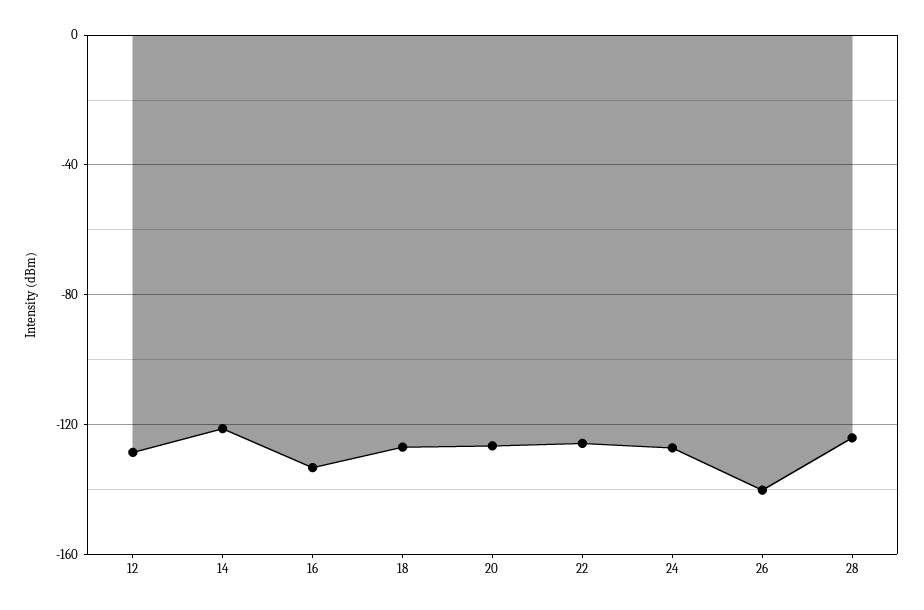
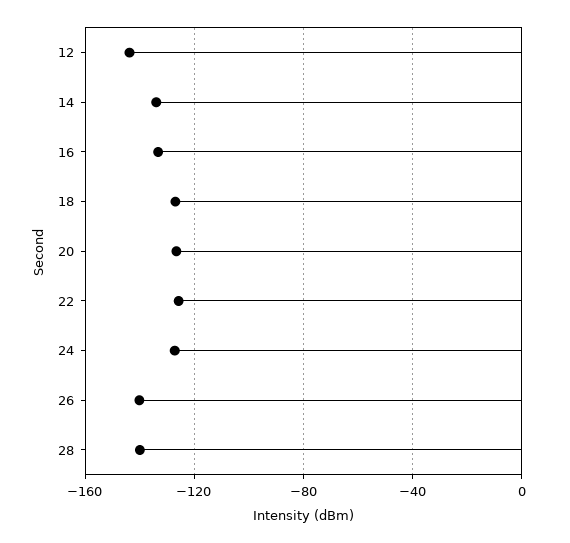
12: -130 -> -145
14: -120 -> -135
28: -125 -> -140

